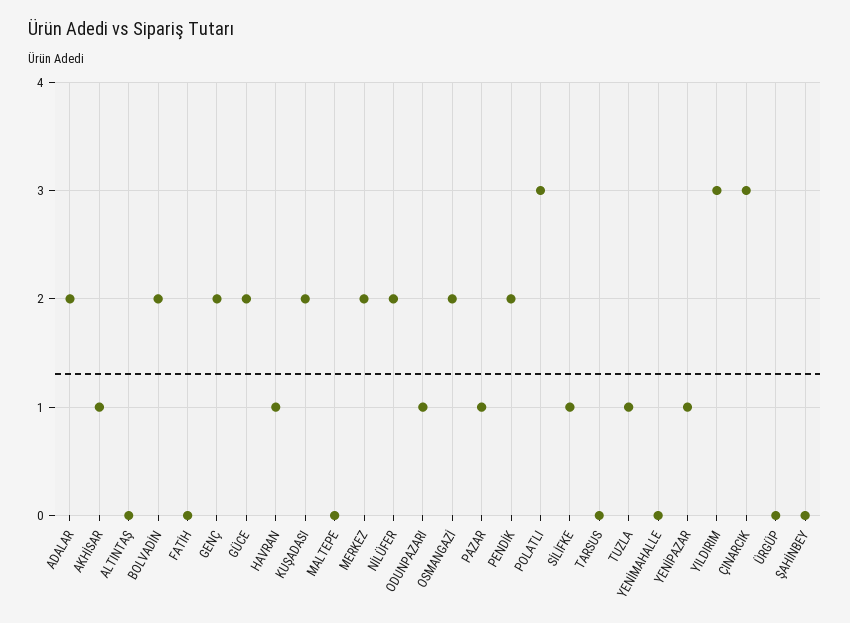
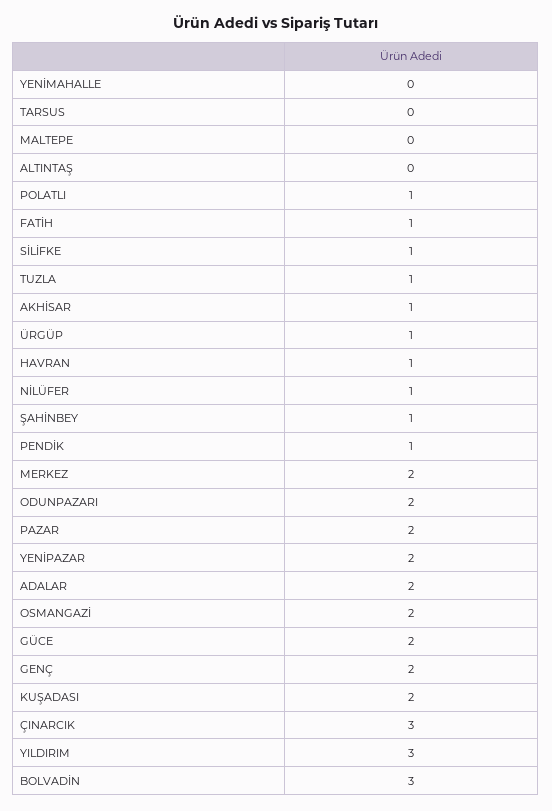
BOLVADİN: 2 -> 3
FATİH: 0 -> 1
NİLÜFER: 2 -> 1
ODUNPAZARI: 1 -> 2
PAZAR: 1 -> 2
PENDİK: 2 -> 1
POLATLI: 3 -> 1
YENİPAZAR: 1 -> 2
ÜRGÜP: 0 -> 1
ŞAHİNBEY: 0 -> 1

